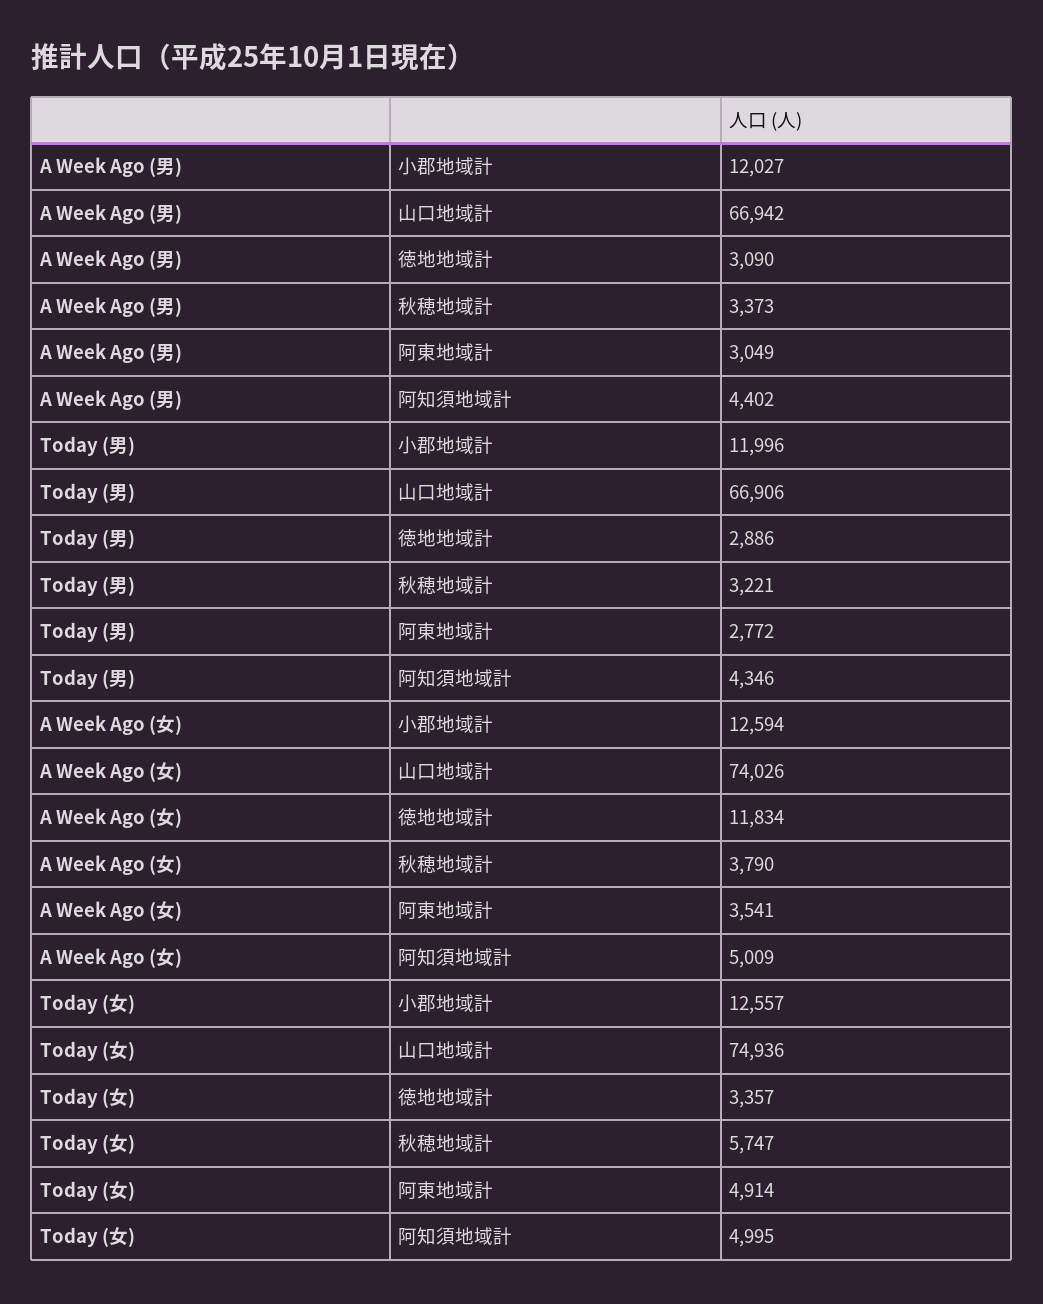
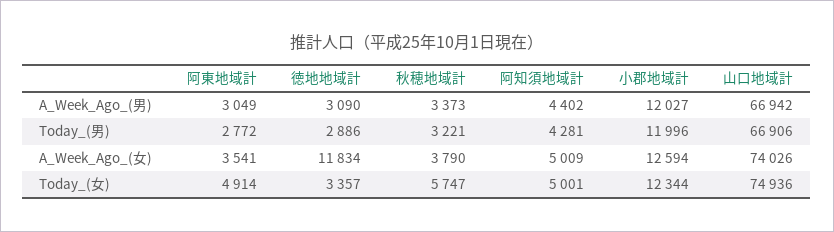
Today (男), 阿知須地域計: 4346 -> 4281
Today (女), 小郡地域計: 12557 -> 12344
Today (女), 阿知須地域計: 4995 -> 5001

